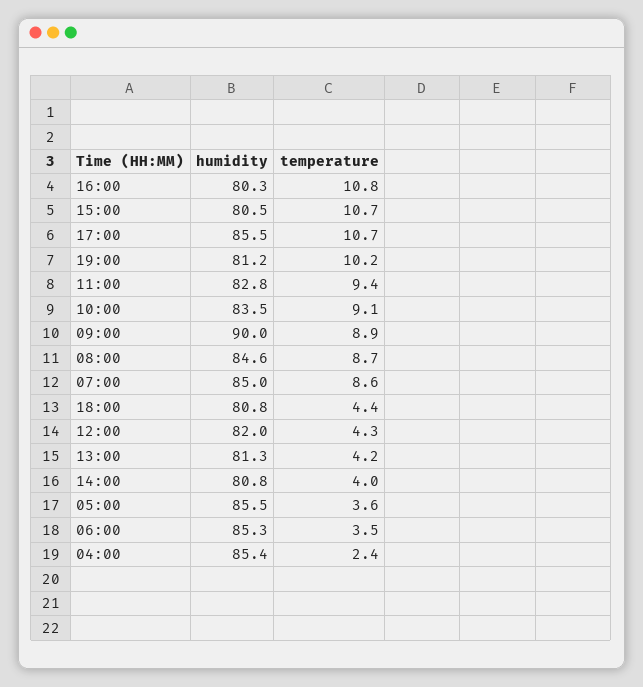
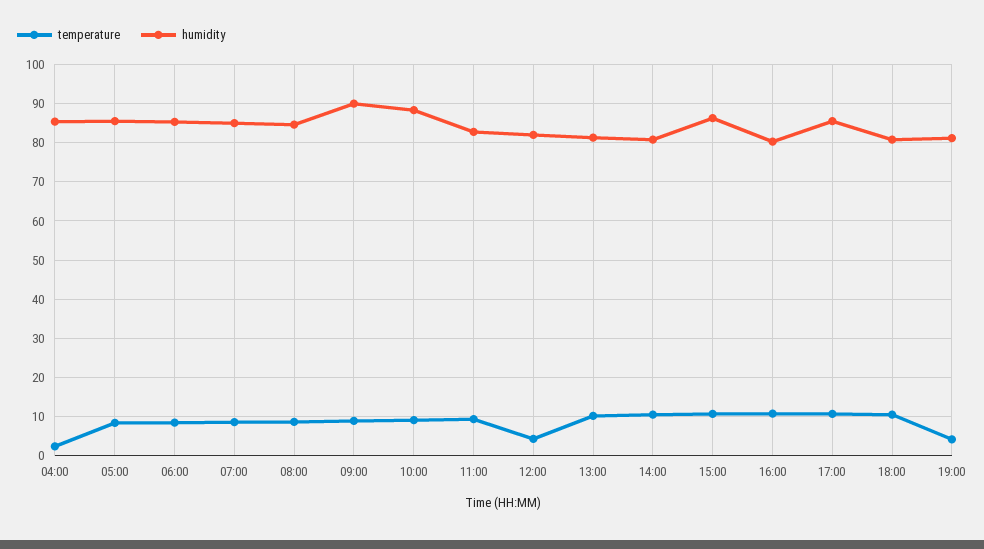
humidity, 15:00: 80.5 -> 86
temperature, 19:00: 10.2 -> 4
humidity, 10:00: 83.5 -> 88
temperature, 18:00: 4.4 -> 10
temperature, 13:00: 4.2 -> 10
temperature, 14:00: 4 -> 10
temperature, 05:00: 3.6 -> 8
temperature, 06:00: 3.5 -> 8

